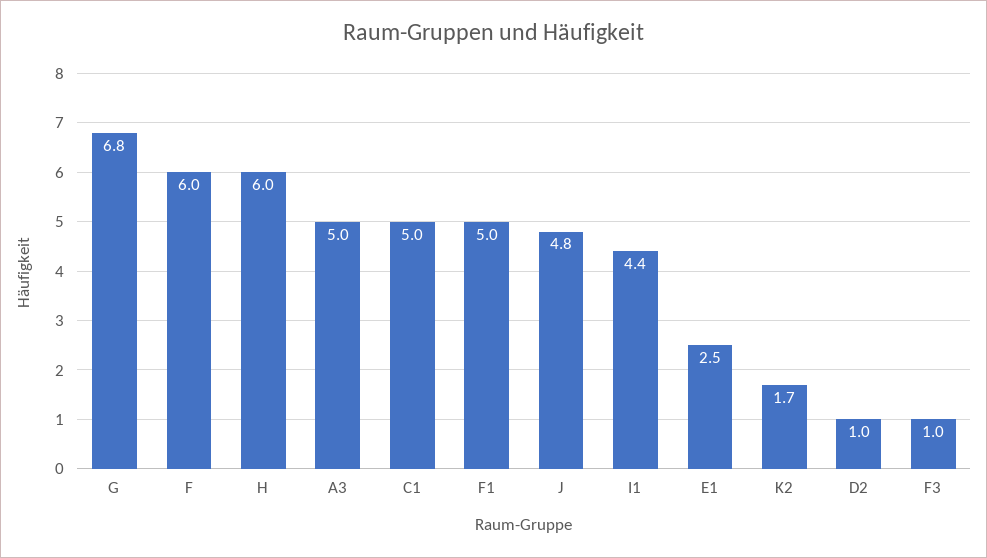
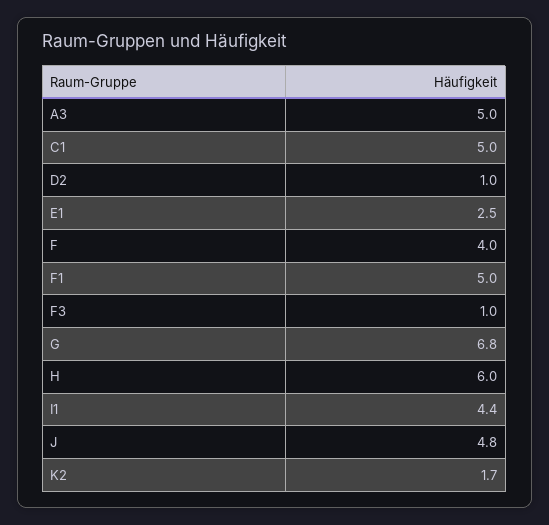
F: 6 -> 4

